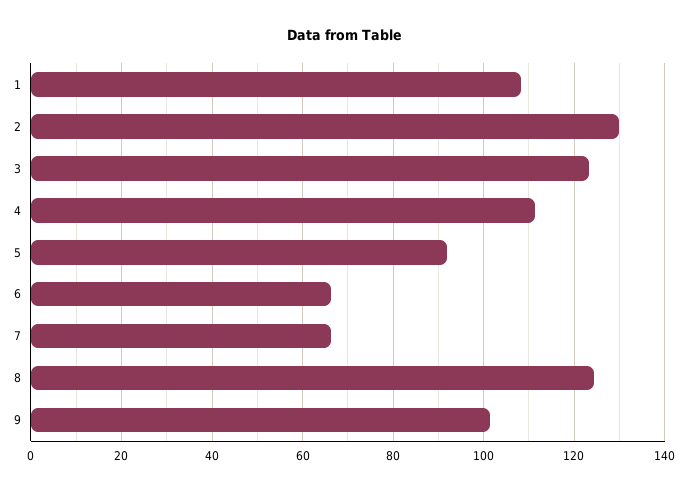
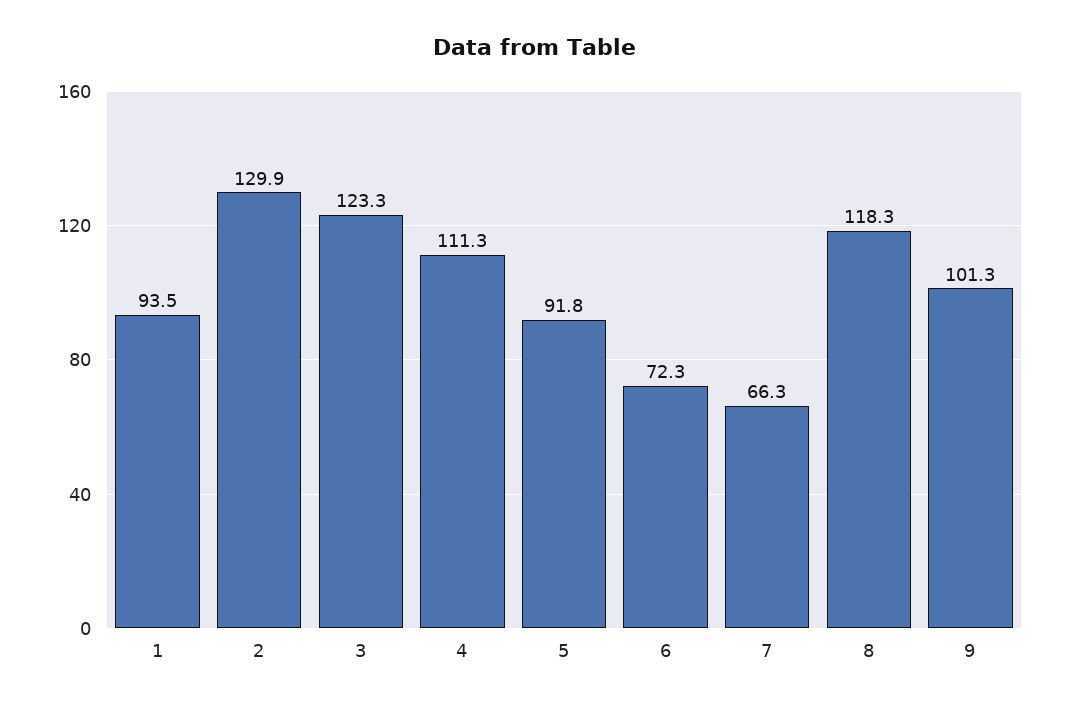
1: 108 -> 93.5
6: 66 -> 72.3
8: 124 -> 118.3

